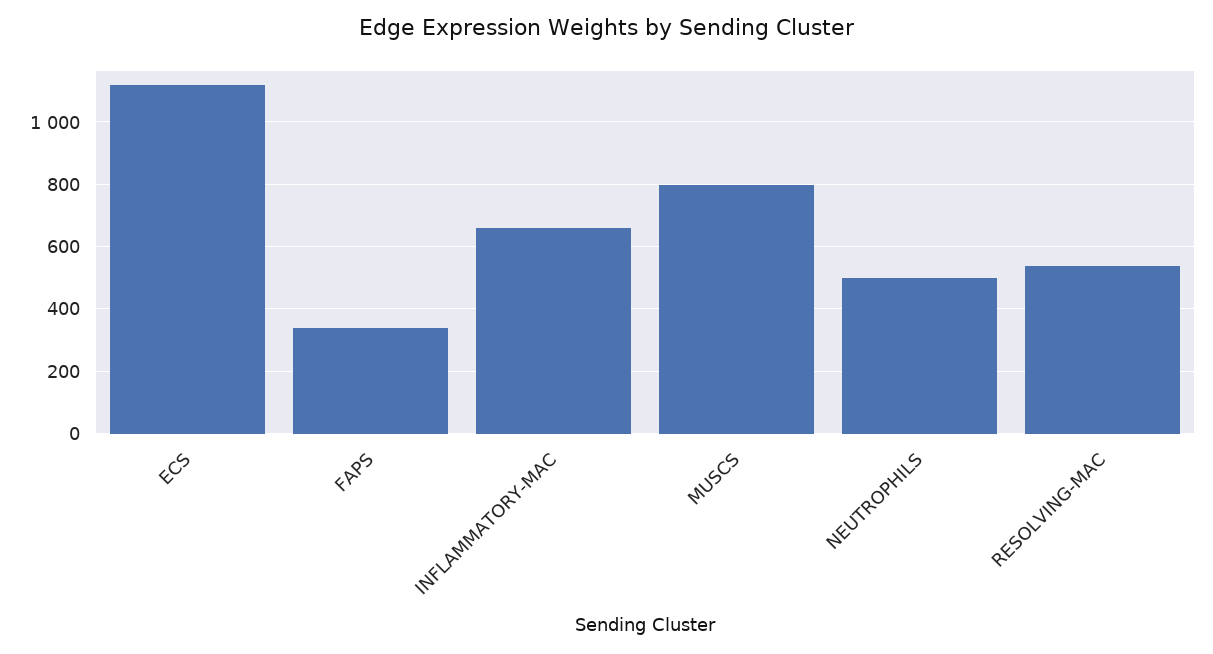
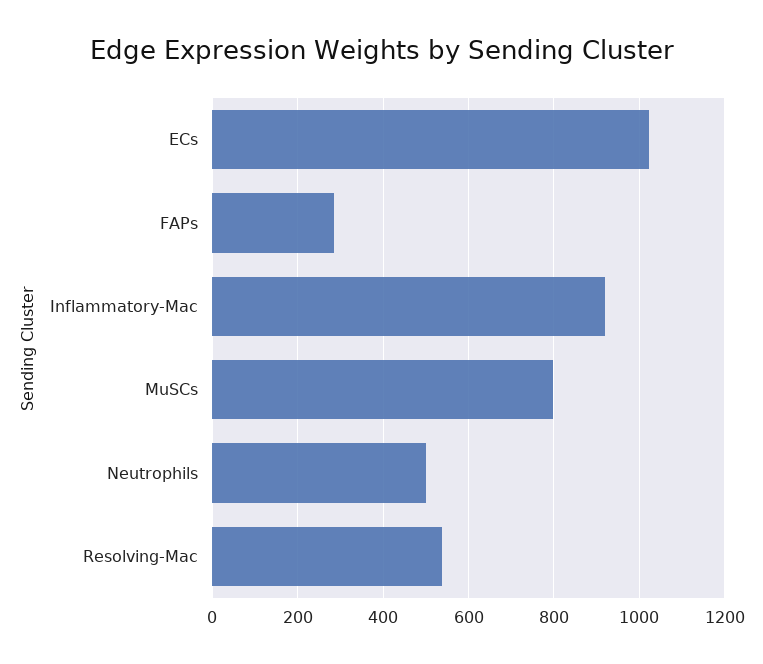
ECS: 1120 -> 1020
FAPS: 340 -> 280
INFLAMMATORY-MAC: 660 -> 920

